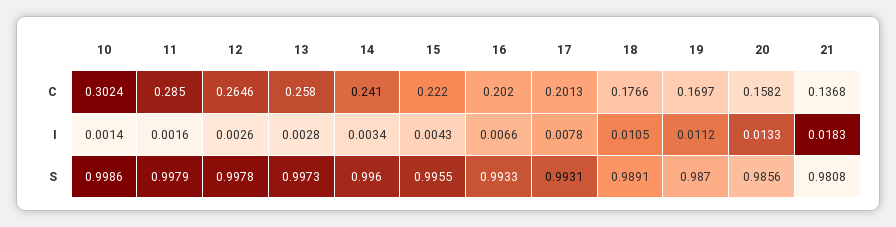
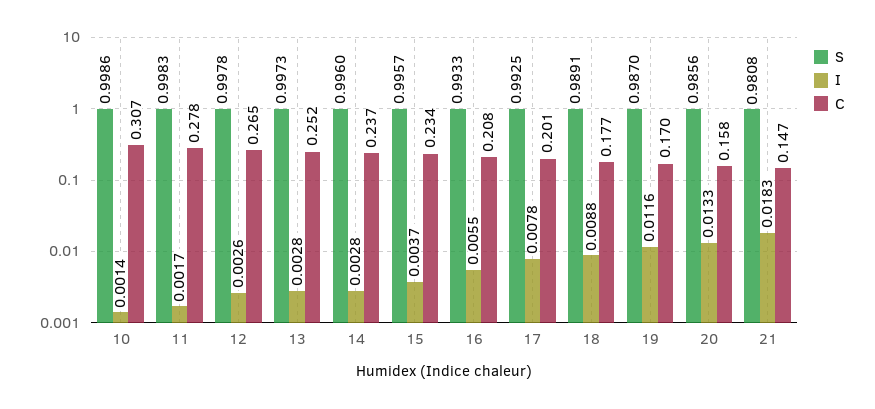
C, 10: 0.3024 -> 0.307
C, 11: 0.285 -> 0.278
C, 13: 0.258 -> 0.252
C, 14: 0.241 -> 0.237
C, 15: 0.222 -> 0.234
C, 16: 0.202 -> 0.208
C, 21: 0.1368 -> 0.147
I, 11: 0.0016 -> 0.0017
I, 14: 0.0034 -> 0.0028
I, 15: 0.0043 -> 0.0037
I, 16: 0.0066 -> 0.0055
I, 18: 0.0105 -> 0.0088
I, 19: 0.0112 -> 0.0116
S, 11: 0.9979 -> 0.9983
S, 15: 0.9955 -> 0.9957
S, 17: 0.9931 -> 0.9925

